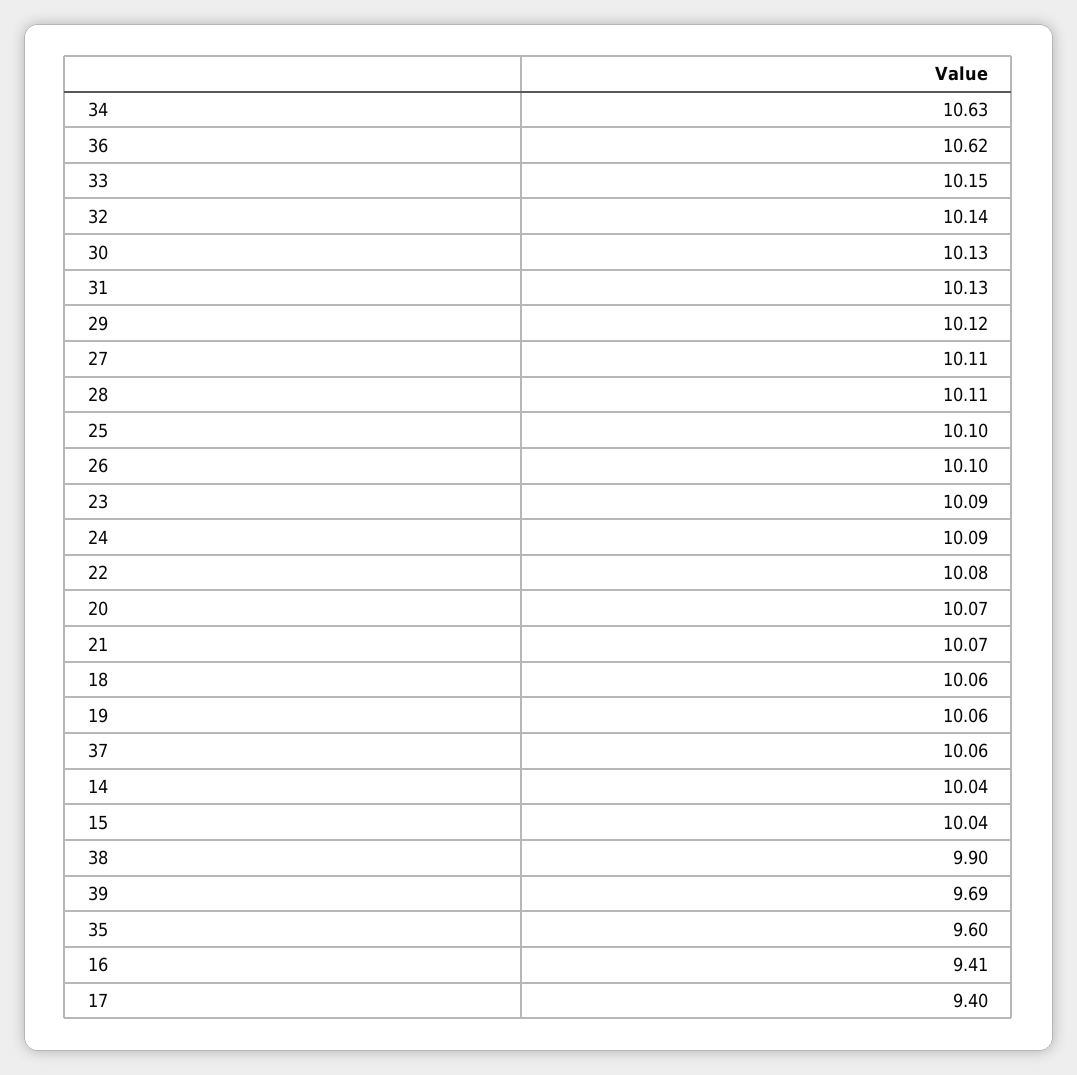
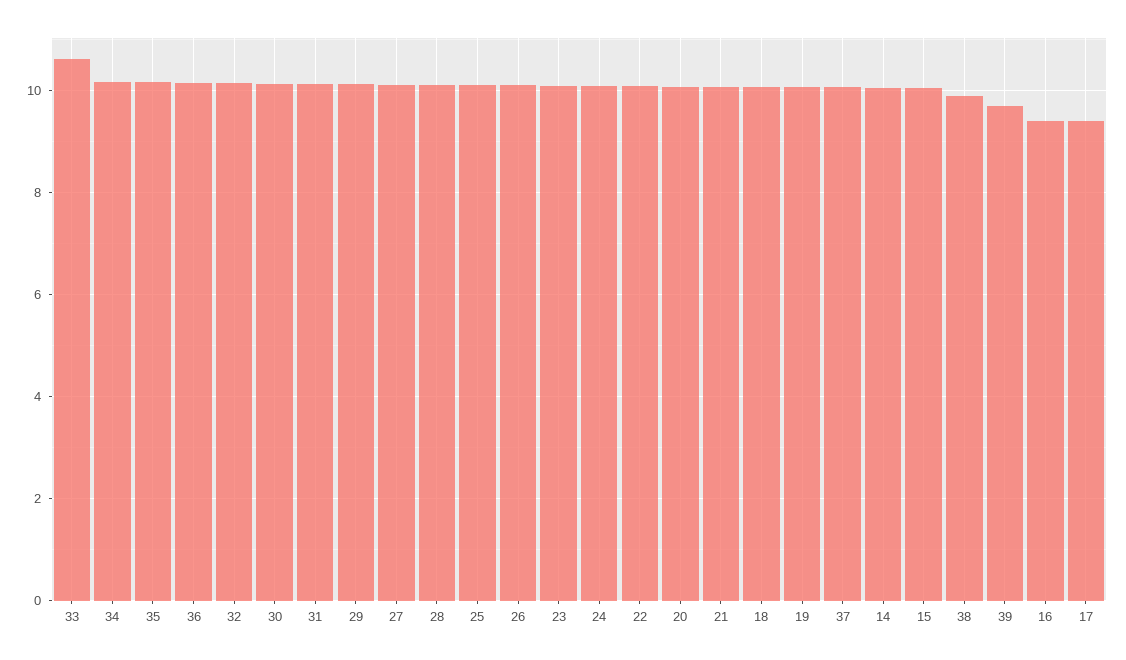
34: 10.63 -> 10.2
36: 10.62 -> 10.2
33: 10.15 -> 10.6
35: 9.6 -> 10.2

